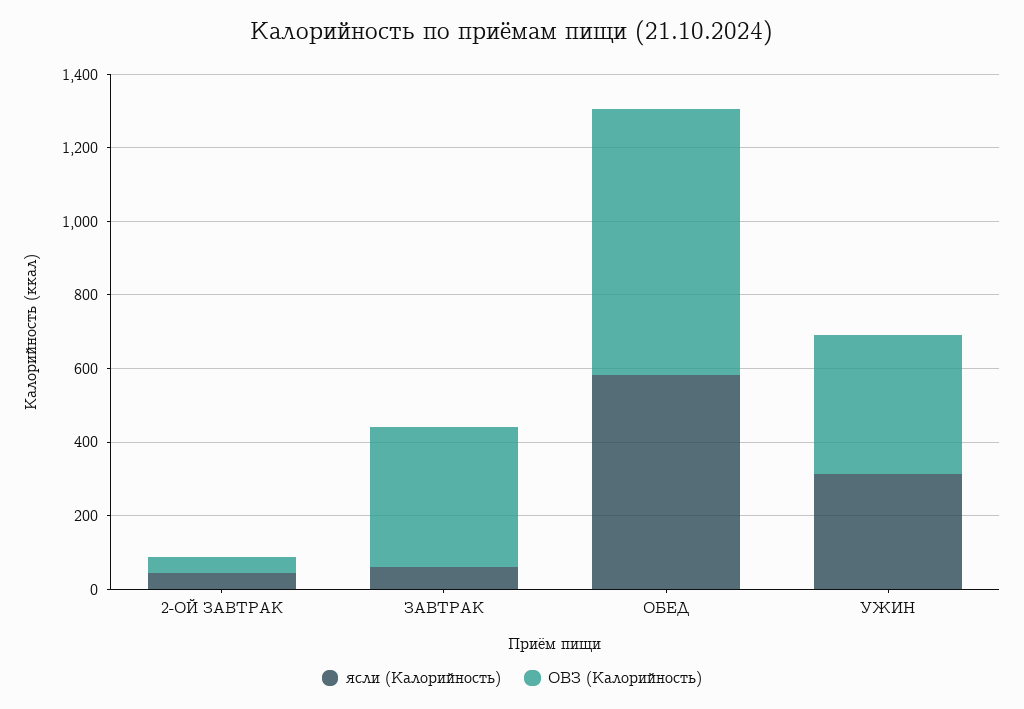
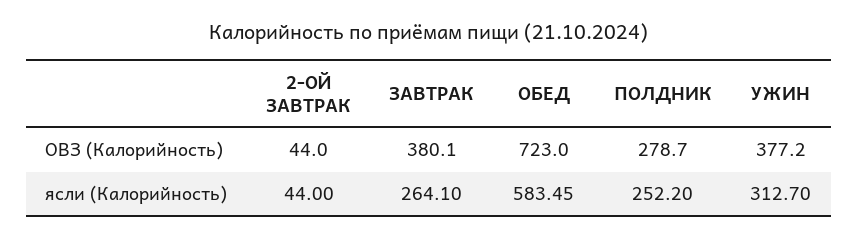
ясли (Калорийность), ЗАВТРАК: 50 -> 264.1
ОВЗ (Калорийность), ПОЛДНИК: none -> 278.7
ясли (Калорийность), ПОЛДНИК: none -> 252.2

